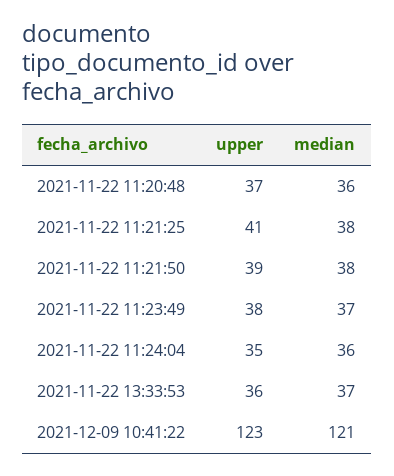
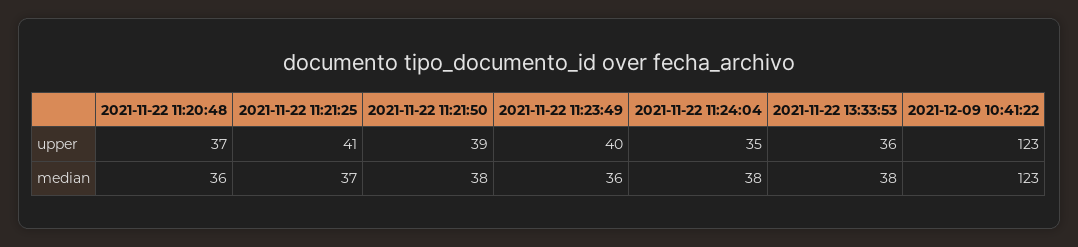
median, 2021-11-22 11:21:25: 38 -> 37
upper, 2021-11-22 11:23:49: 38 -> 40
median, 2021-11-22 11:23:49: 37 -> 36
median, 2021-11-22 11:24:04: 36 -> 38
median, 2021-11-22 13:33:53: 37 -> 38
median, 2021-12-09 10:41:22: 121 -> 123

